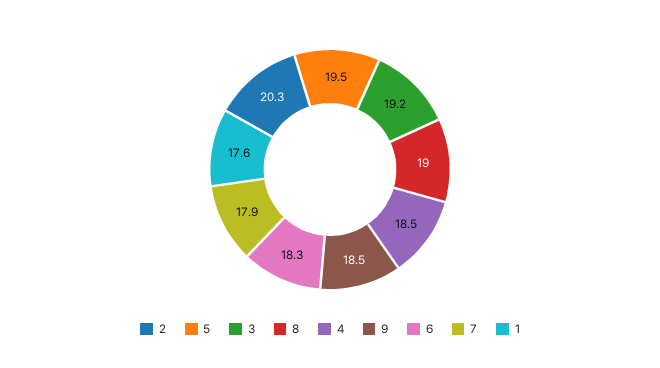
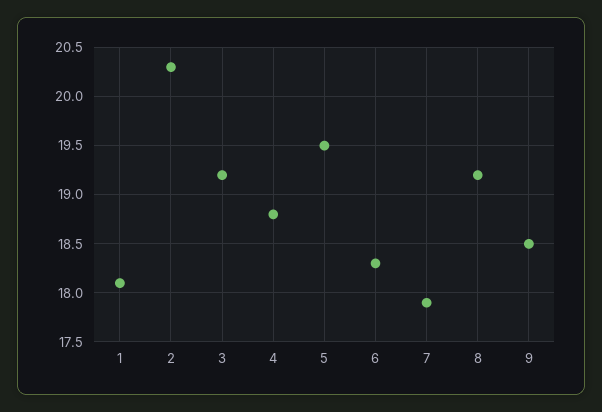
8: 19 -> 19.2
4: 18.5 -> 18.8
1: 17.6 -> 18.1

